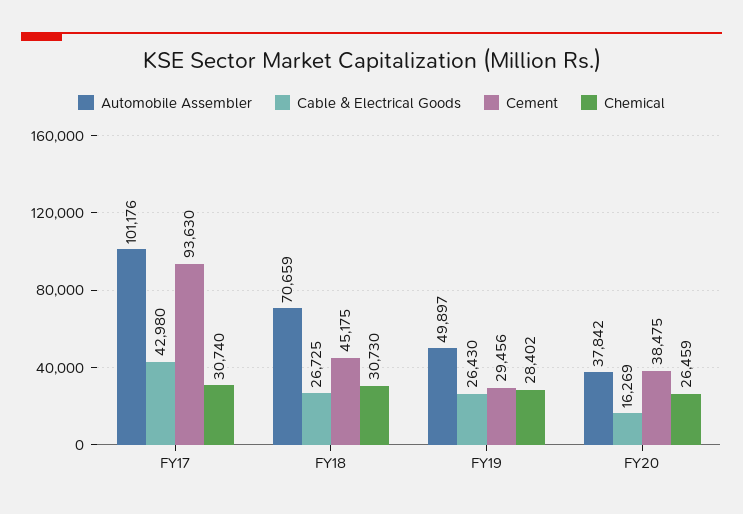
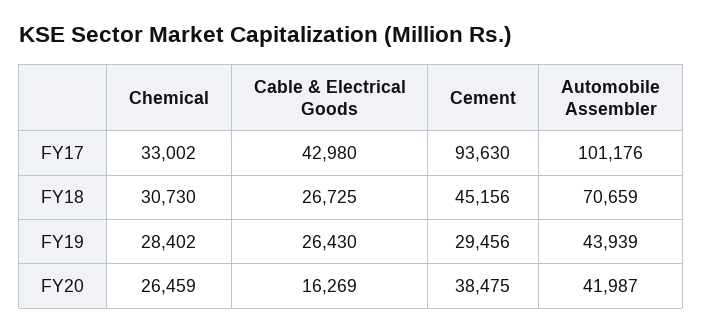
Chemical, FY17: 30740 -> 33002
Cement, FY18: 45175 -> 45156
Automobile Assembler, FY19: 49897 -> 43939
Automobile Assembler, FY20: 37842 -> 41987

